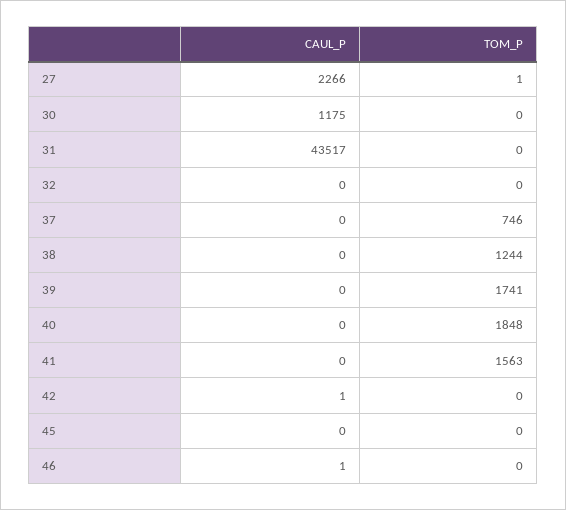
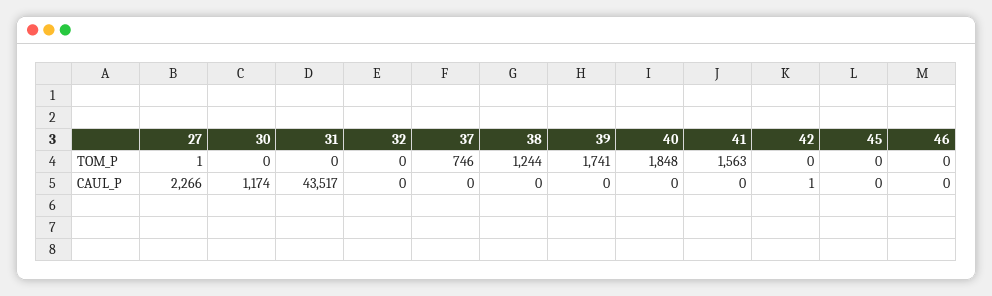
CAUL_P, 30: 1175 -> 1174
CAUL_P, 46: 1 -> 0

